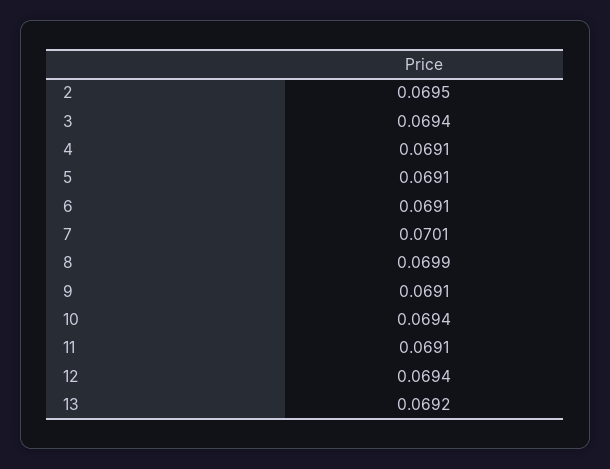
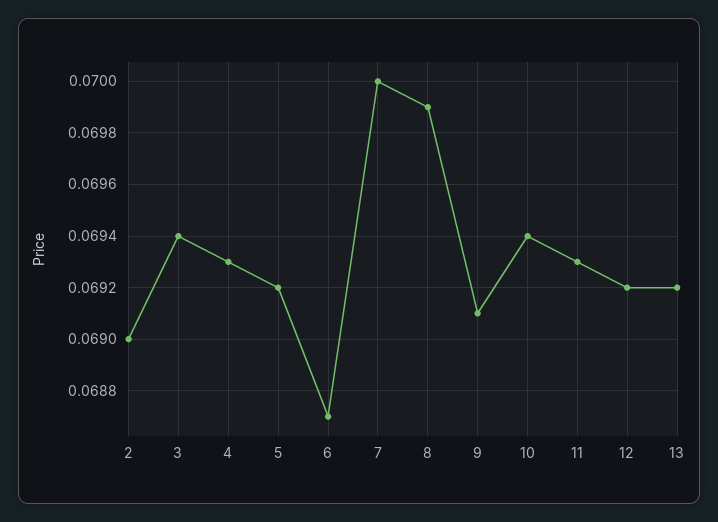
2: 0.0695 -> 0.069
4: 0.0691 -> 0.0693
5: 0.0691 -> 0.0692
6: 0.0691 -> 0.0687
7: 0.0701 -> 0.07
11: 0.0691 -> 0.0693
12: 0.0694 -> 0.0692

